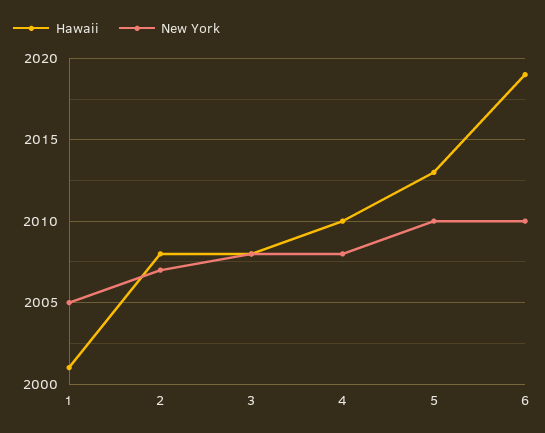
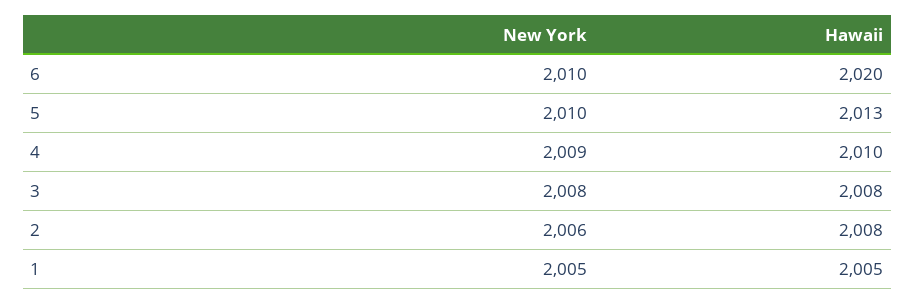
Hawaii, 1: 2001 -> 2005
New York, 2: 2007 -> 2006
New York, 4: 2008 -> 2009
Hawaii, 6: 2019 -> 2020

